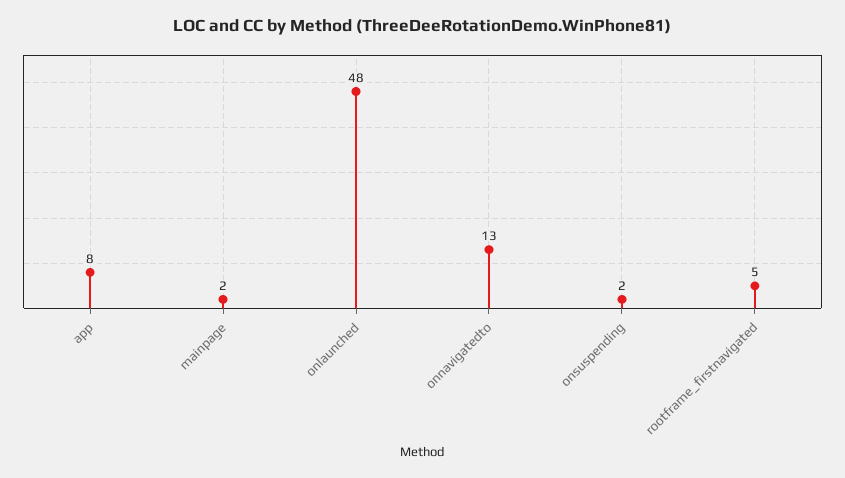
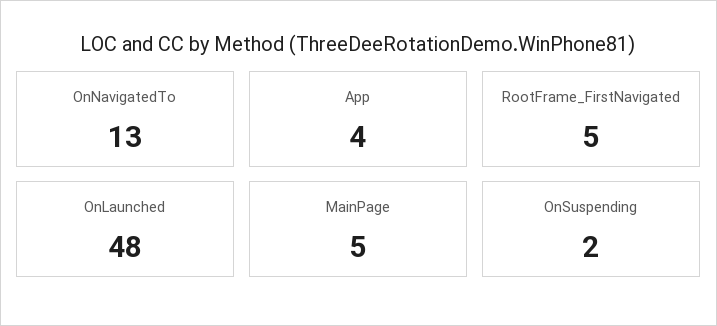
app: 8 -> 4
mainpage: 2 -> 5

